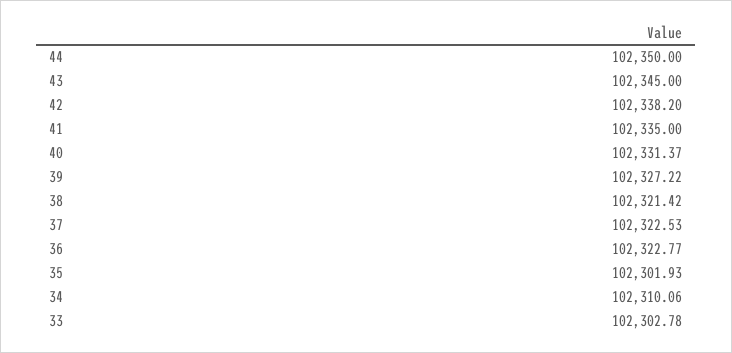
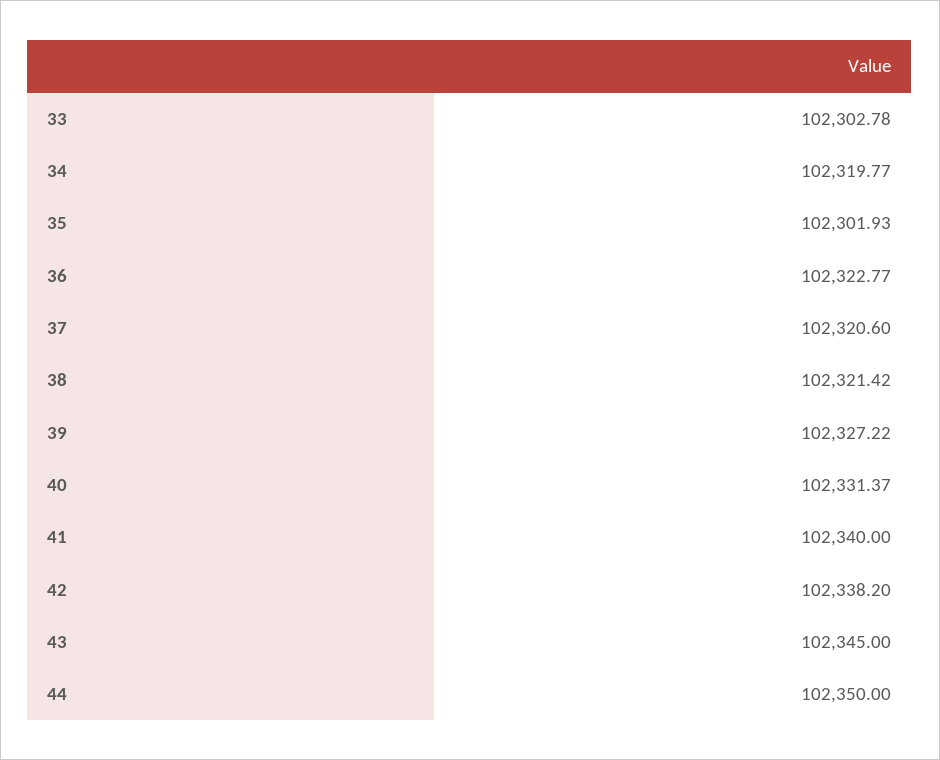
41: 102335 -> 102340
37: 102322.53 -> 102320.6
34: 102310.06 -> 102319.77

